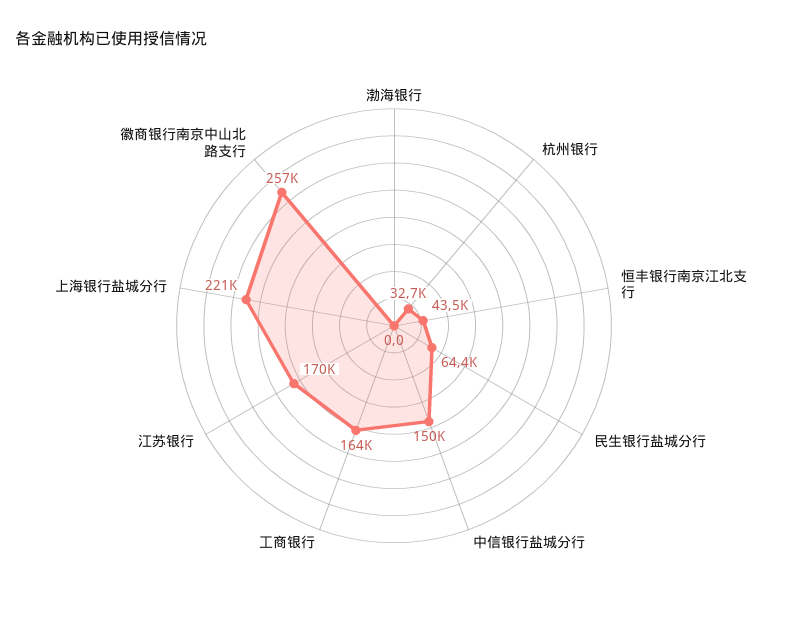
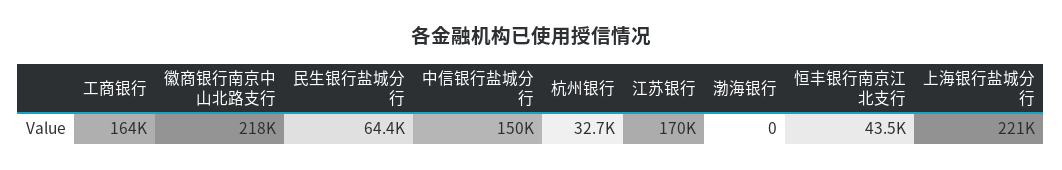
徽商银行南京中山北路支行: 257000 -> 218000

